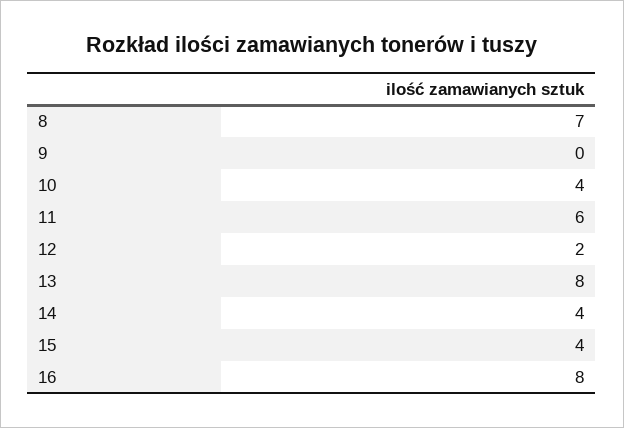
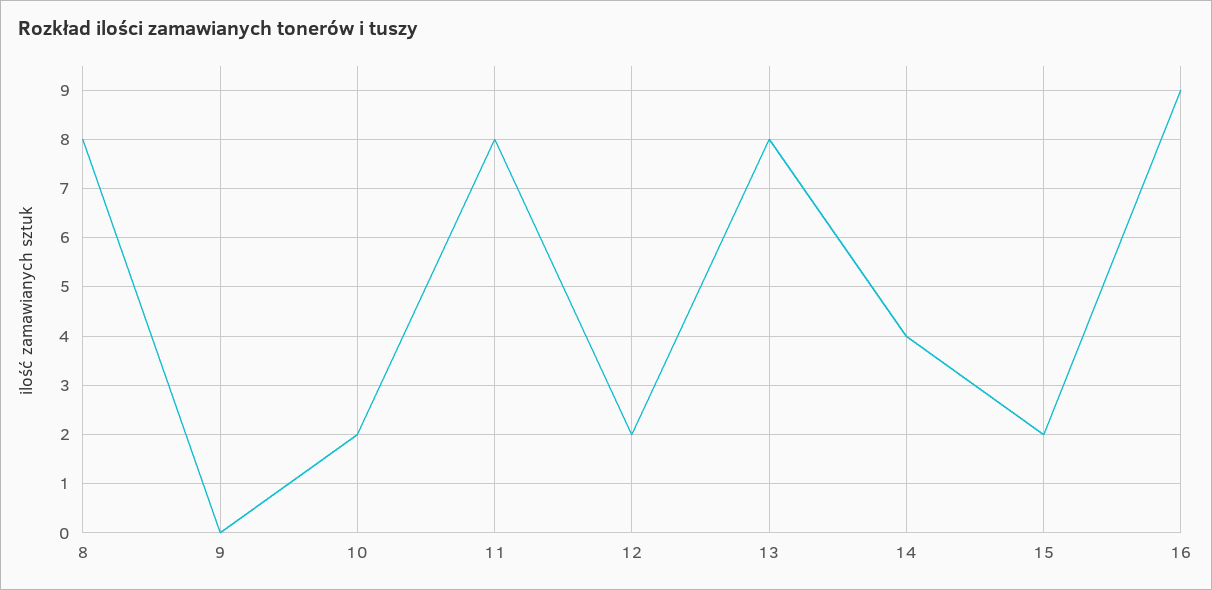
8: 7 -> 8
10: 4 -> 2
11: 6 -> 8
15: 4 -> 2
16: 8 -> 9

